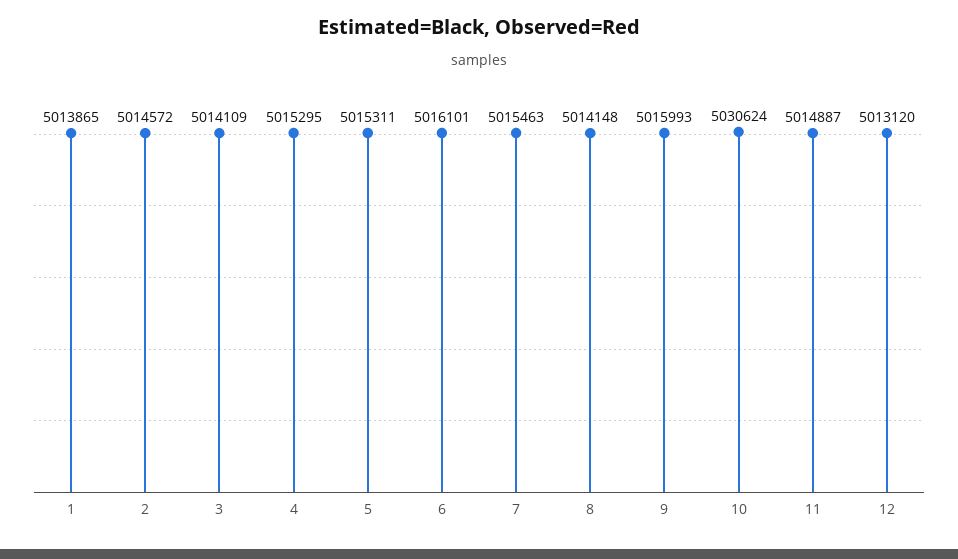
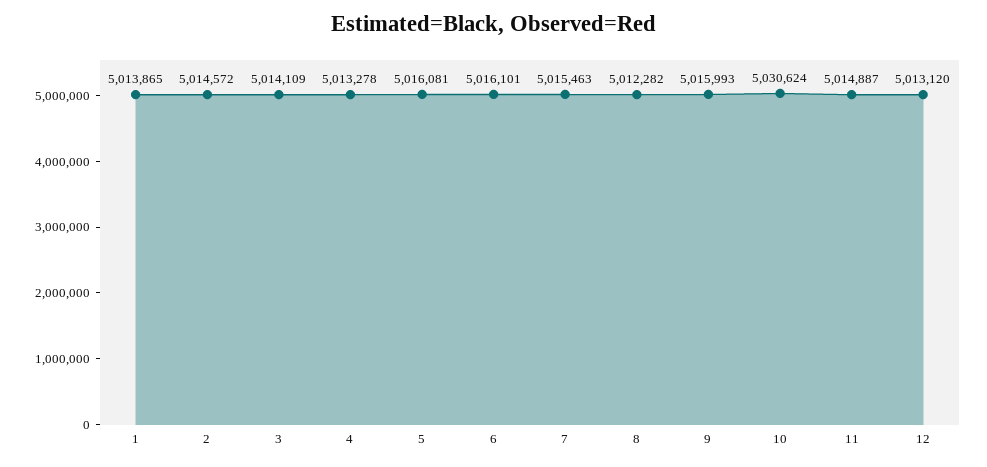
4: 5015295 -> 5013278
5: 5015311 -> 5016081
8: 5014148 -> 5012282

